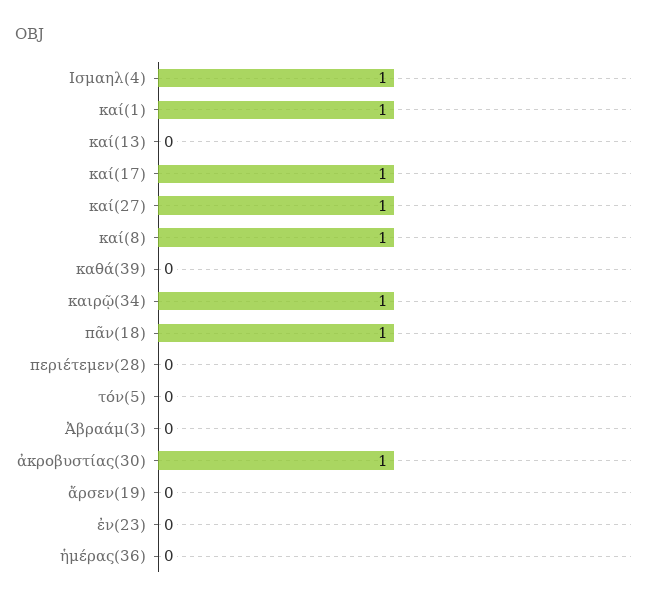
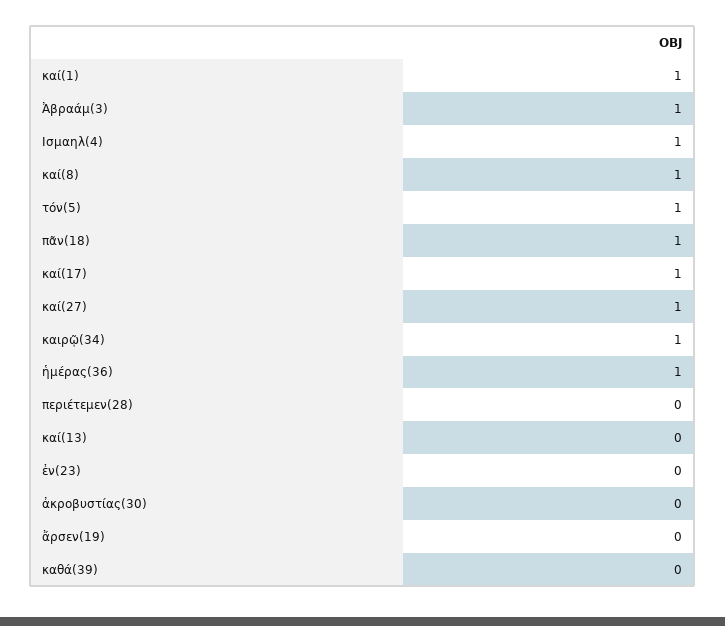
τόν(5): 0 -> 1
Ἀβραάμ(3): 0 -> 1
ἀκροβυστίας(30): 1 -> 0
ἡμέρας(36): 0 -> 1

